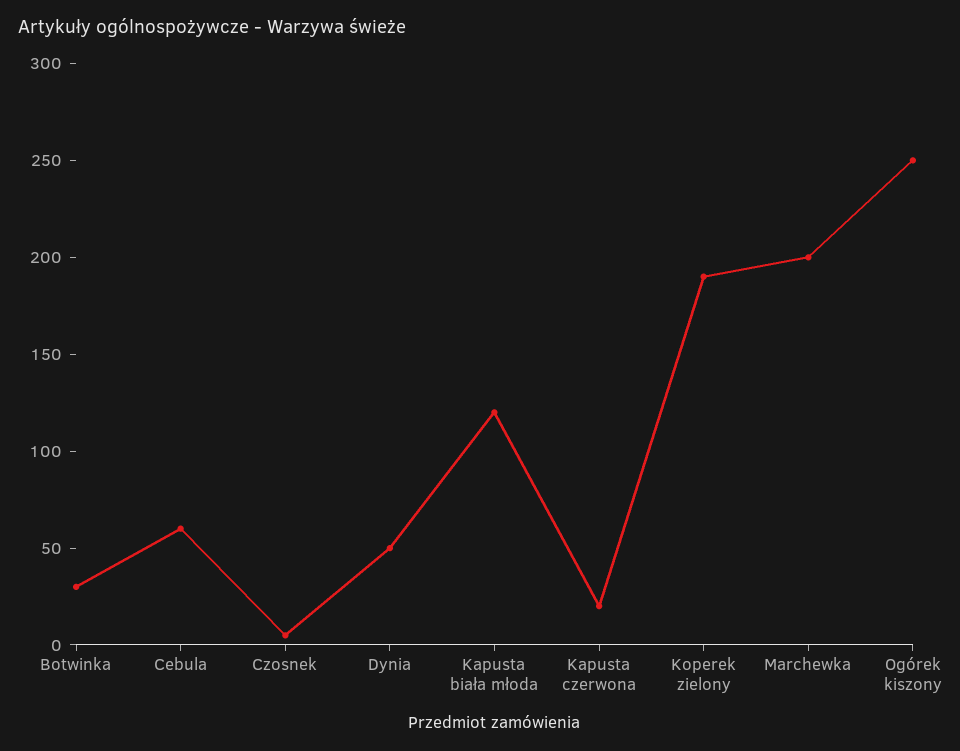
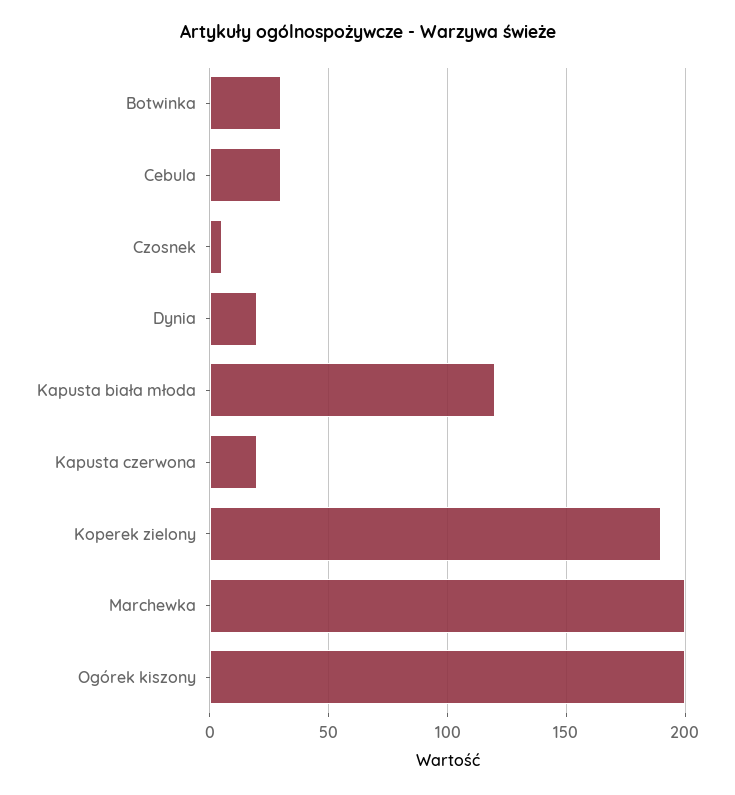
Cebula: 60 -> 30
Dynia: 50 -> 20
Ogórek kiszony: 250 -> 200

